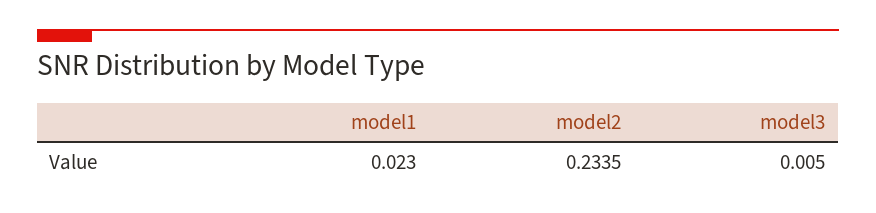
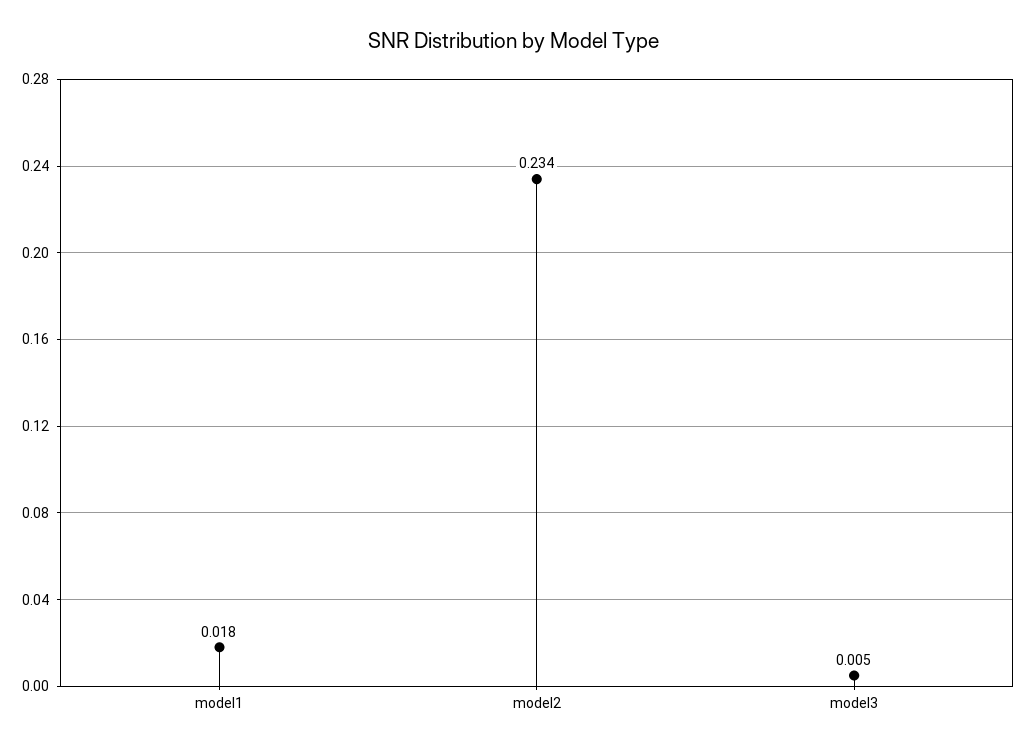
model1: 0.023 -> 0.018

